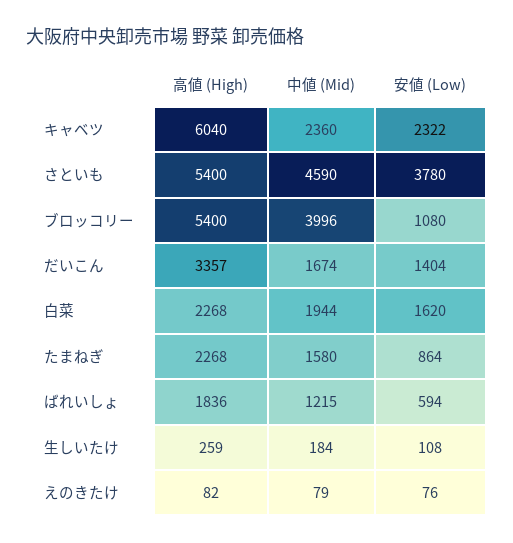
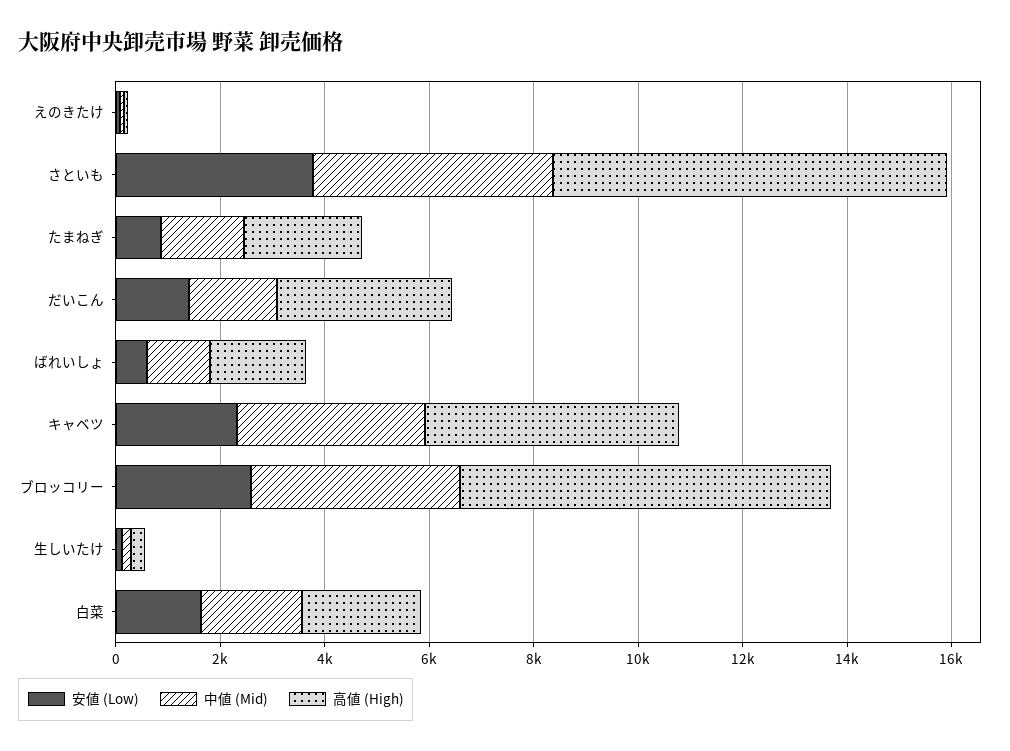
高値 (High), キャベツ: 6040 -> 5000
中値 (Mid), キャベツ: 2360 -> 3500
高値 (High), さといも: 5400 -> 7500
高値 (High), ブロッコリー: 5400 -> 7000
安値 (Low), ブロッコリー: 1080 -> 2500

